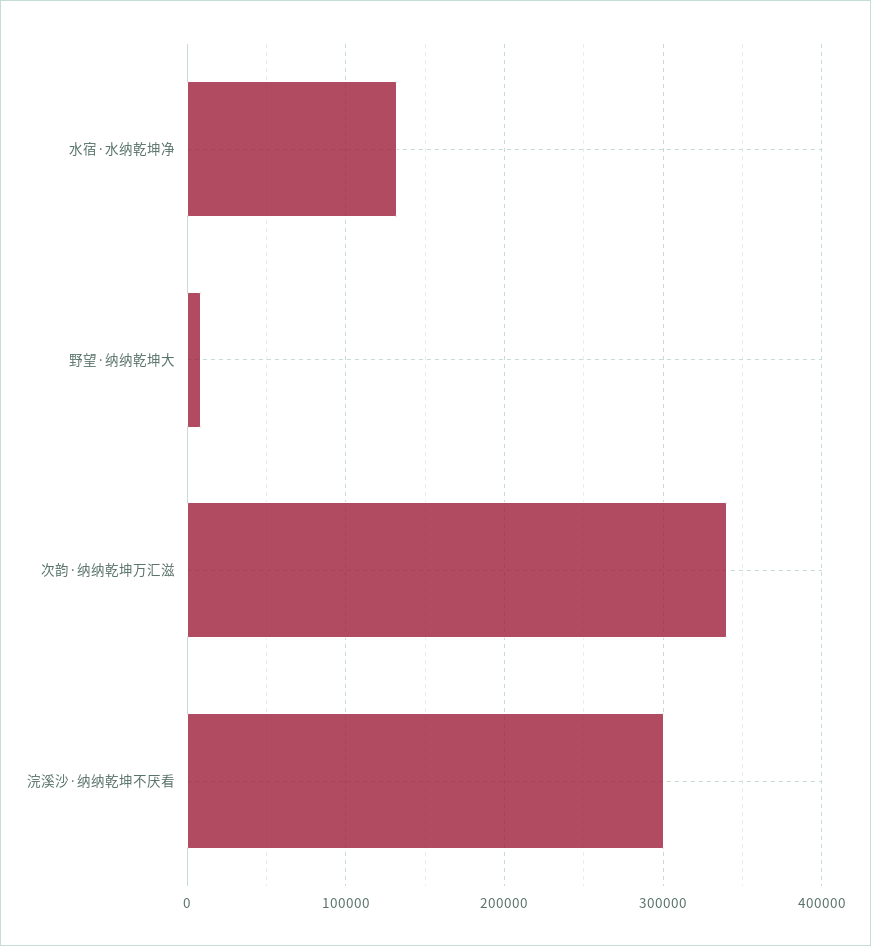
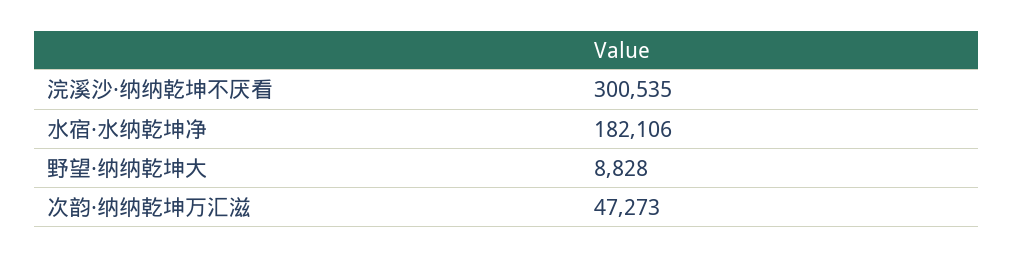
水宿·水纳乾坤净: 130000 -> 182106
次韵·纳纳乾坤万汇滋: 340000 -> 47273

